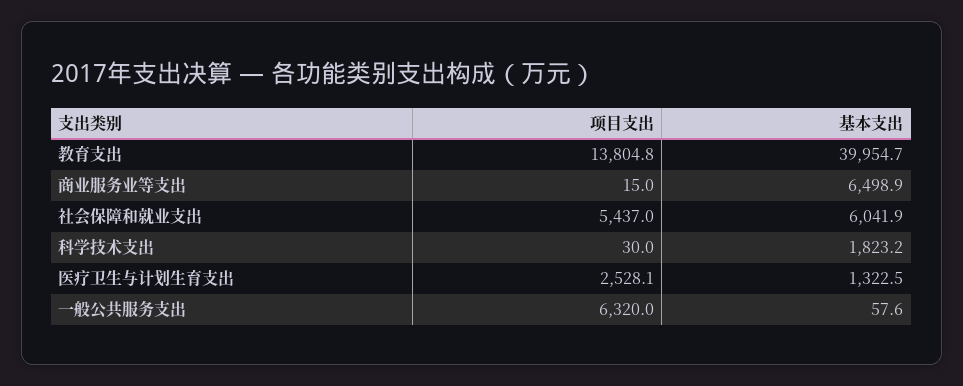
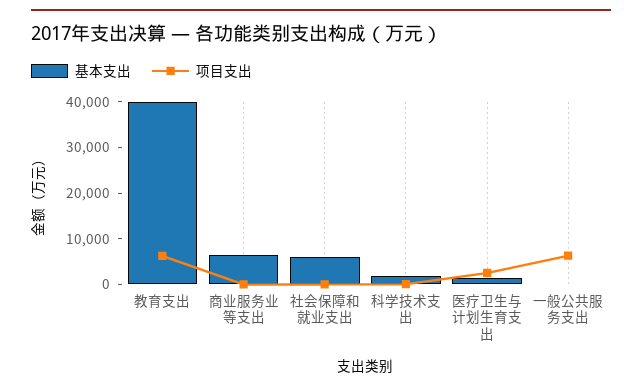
项目支出, 教育支出: 13804.8 -> 6000
项目支出, 社会保障和就业支出: 5437 -> 0

